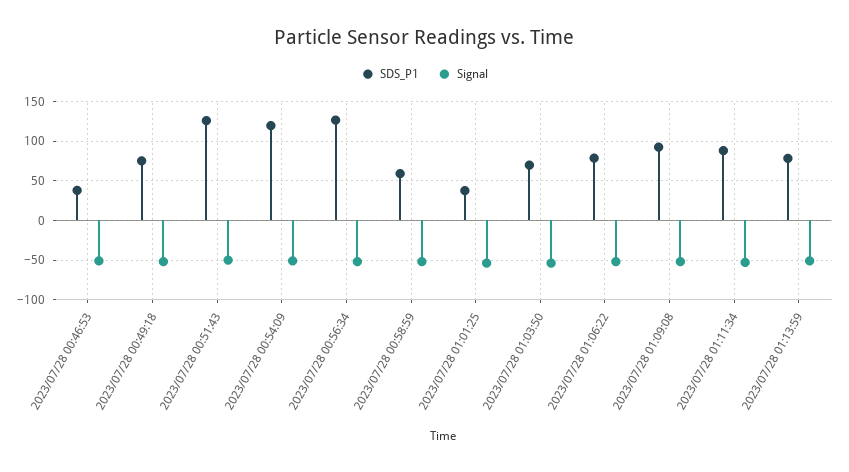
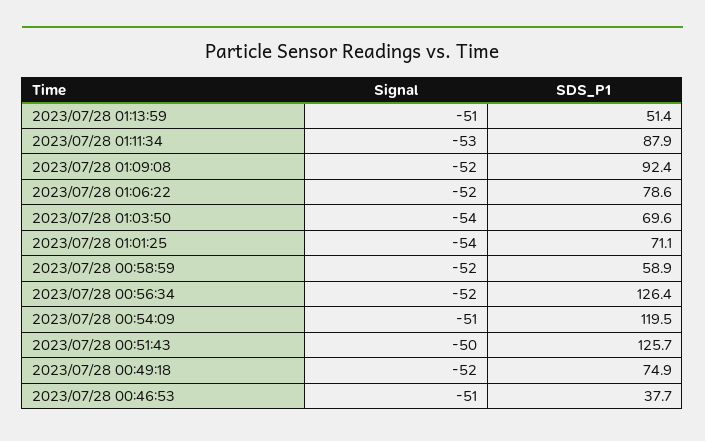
SDS_P1, 2023/07/28 01:01:25: 40 -> 71.1
SDS_P1, 2023/07/28 01:13:59: 80 -> 51.4

